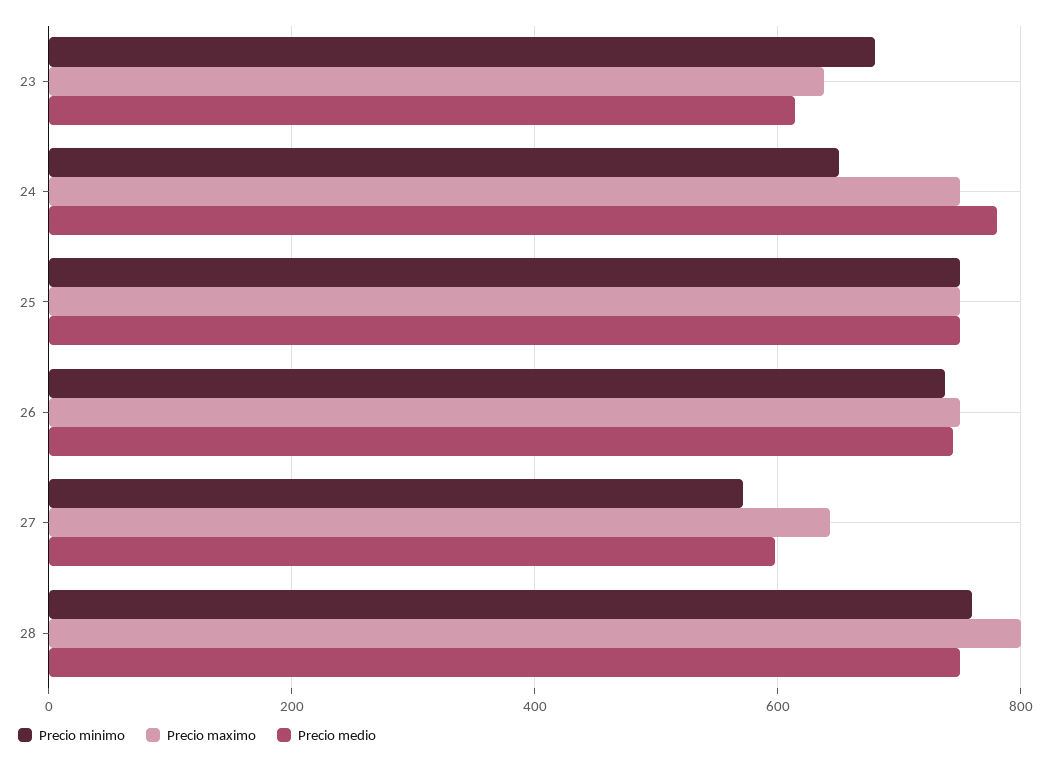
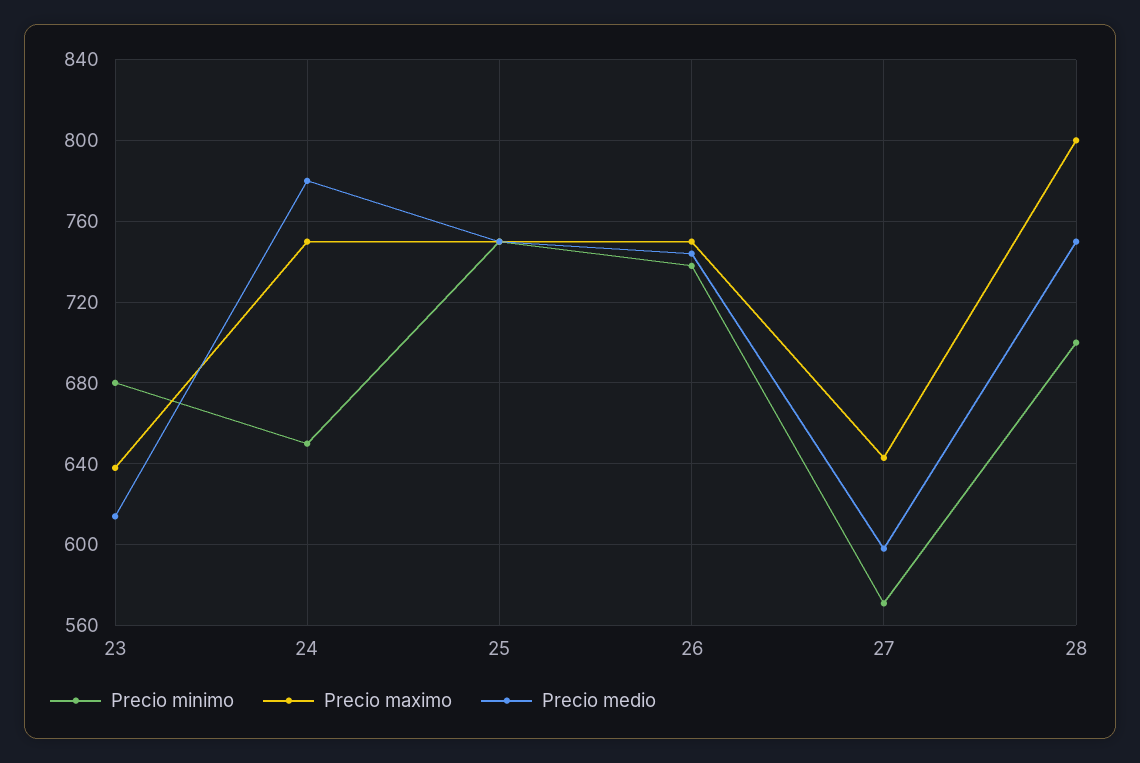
Precio minimo, 28: 760 -> 700

